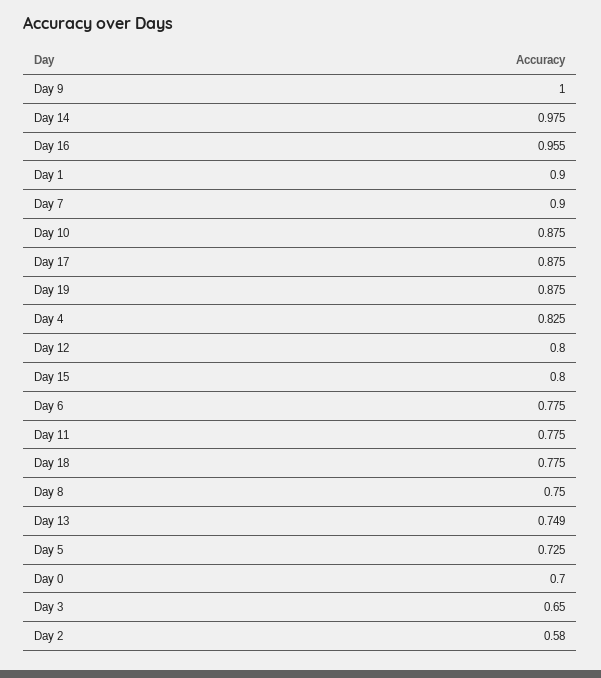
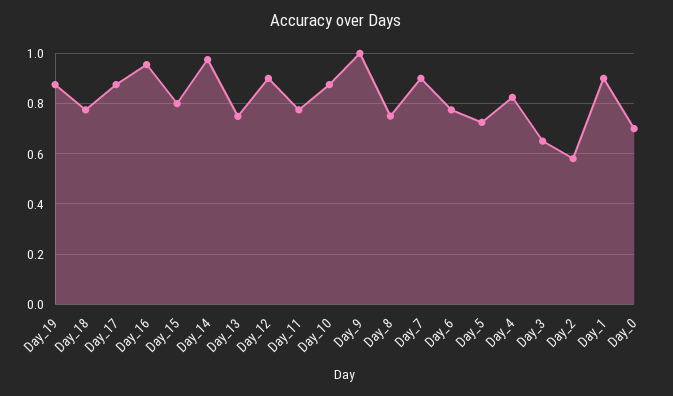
Day 12: 0.8 -> 0.9

